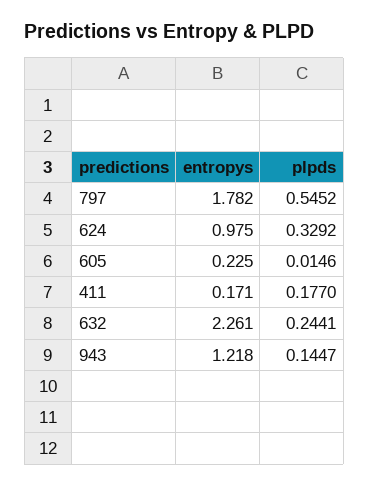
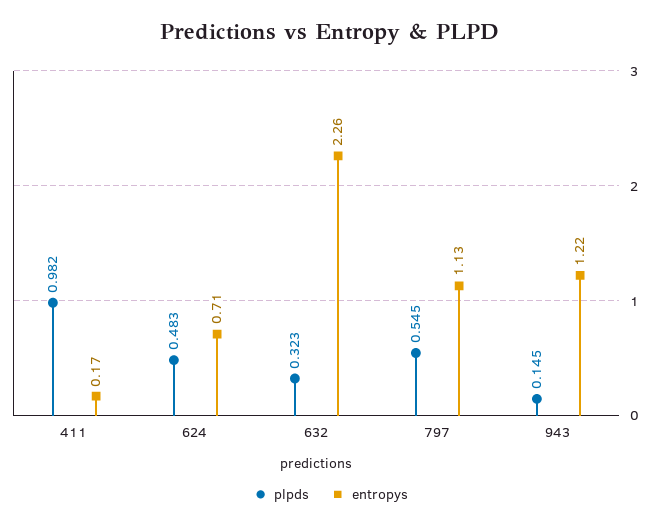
entropys, 797: 1.782 -> 1.13
entropys, 624: 0.975 -> 0.71
plpds, 624: 0.3292 -> 0.483
entropys, 605: 0.225 -> none
plpds, 605: 0.0146 -> none
plpds, 411: 0.177 -> 0.982
plpds, 632: 0.2441 -> 0.323

